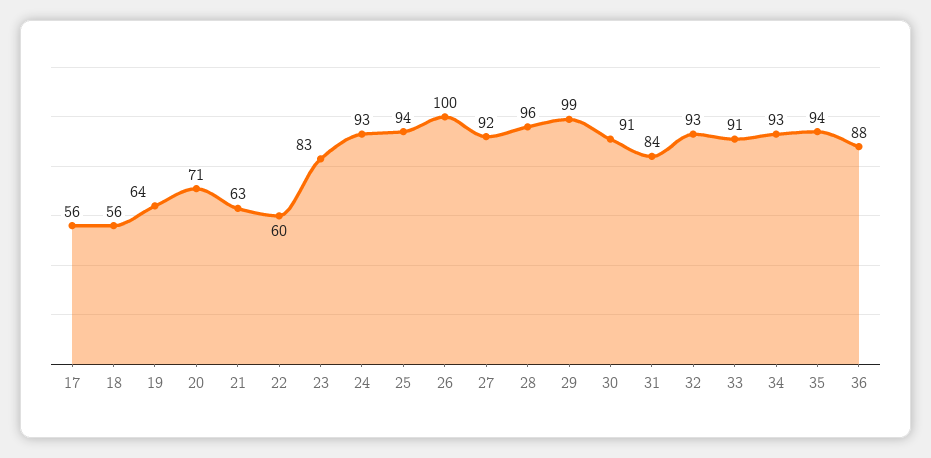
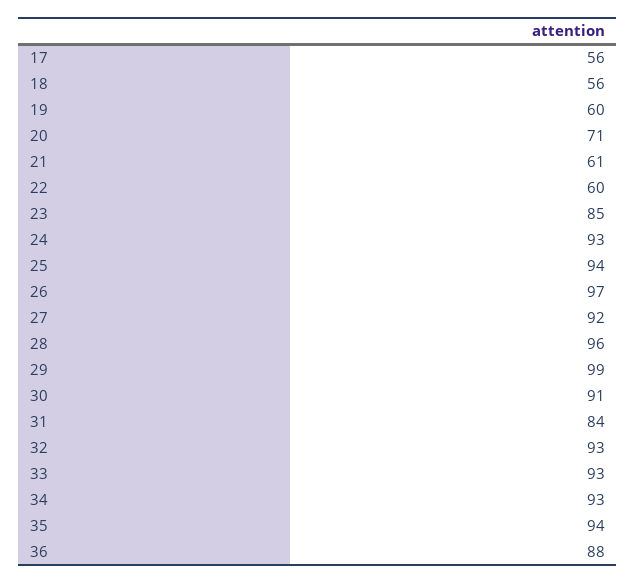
19: 64 -> 60
21: 63 -> 61
23: 83 -> 85
26: 100 -> 97
33: 91 -> 93

